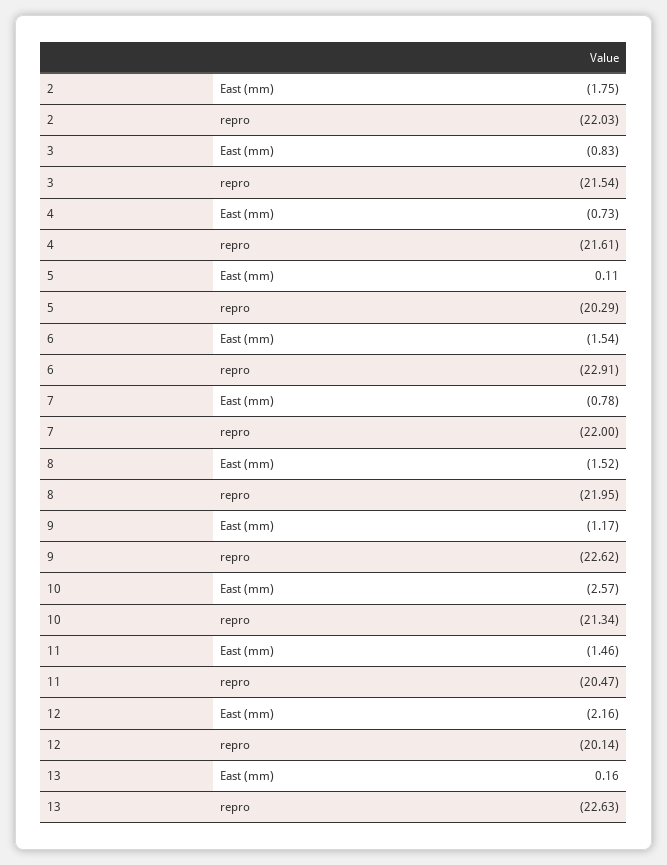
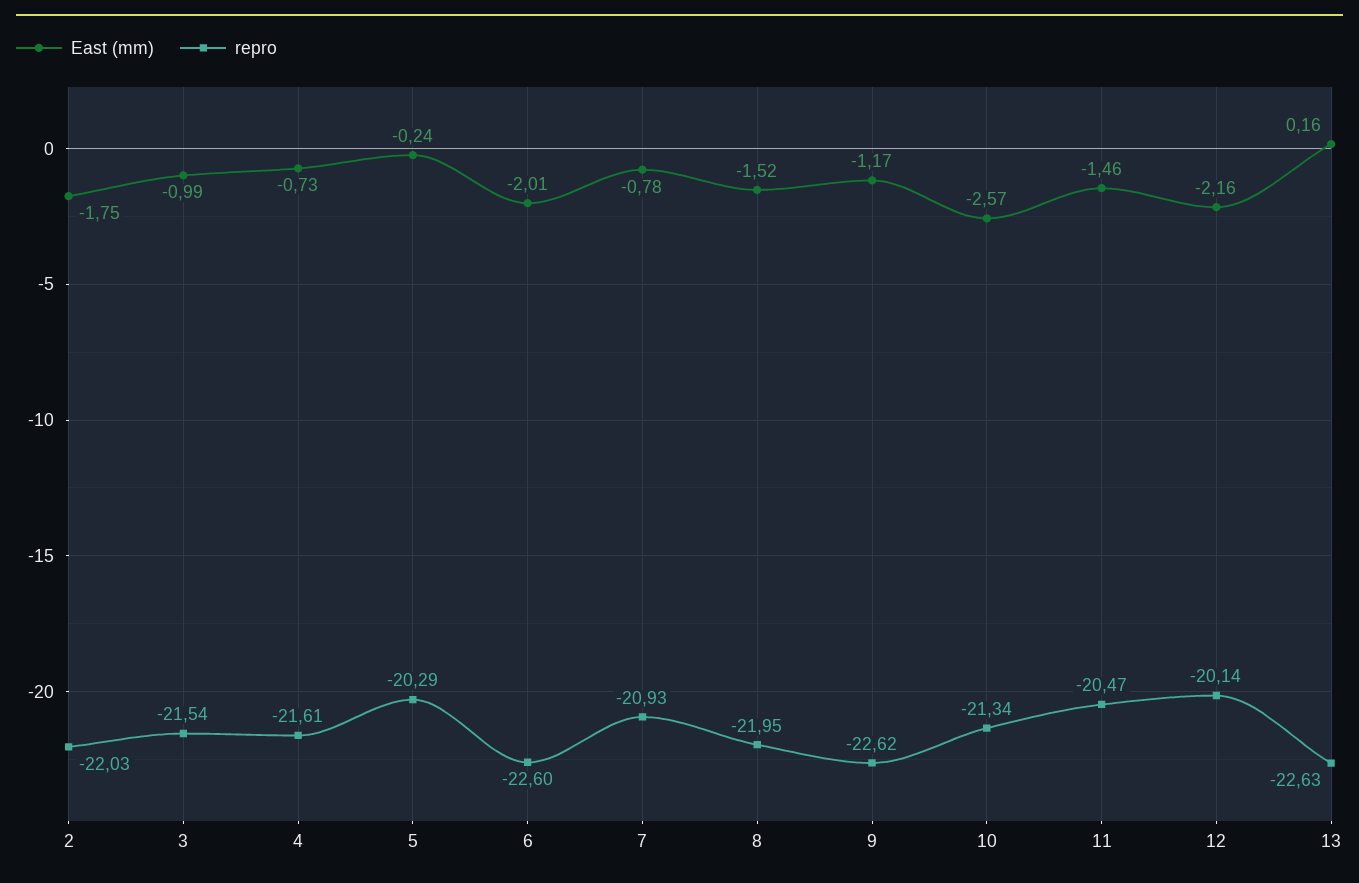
East (mm), 3: -0.83 -> -0.99
East (mm), 5: 0.11 -> -0.24
East (mm), 6: -1.54 -> -2.01
repro, 6: -22.91 -> -22.6
repro, 7: -22 -> -20.93

